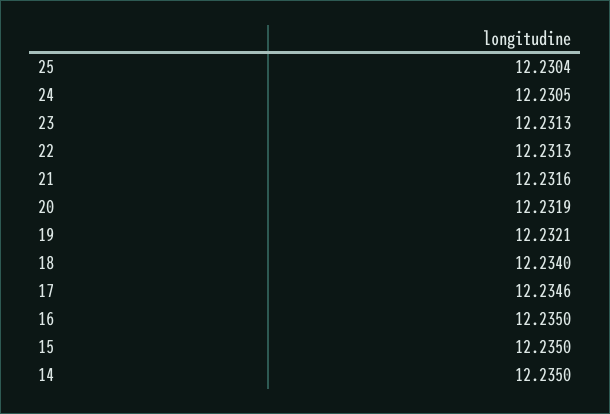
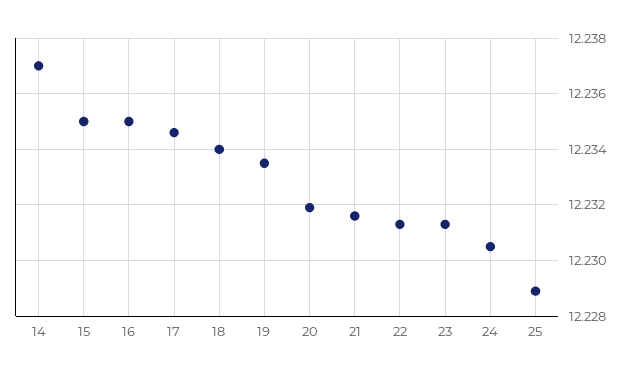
25: 12.2304 -> 12.229
19: 12.2321 -> 12.2335
14: 12.235 -> 12.237

